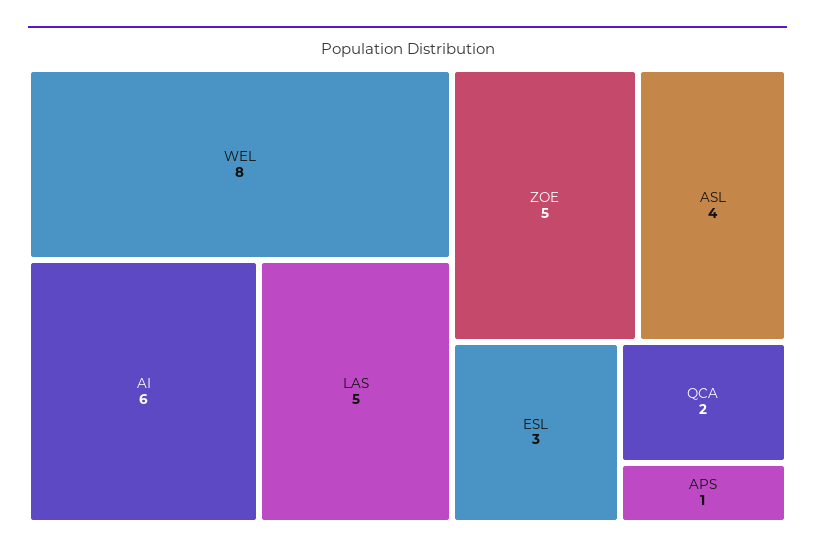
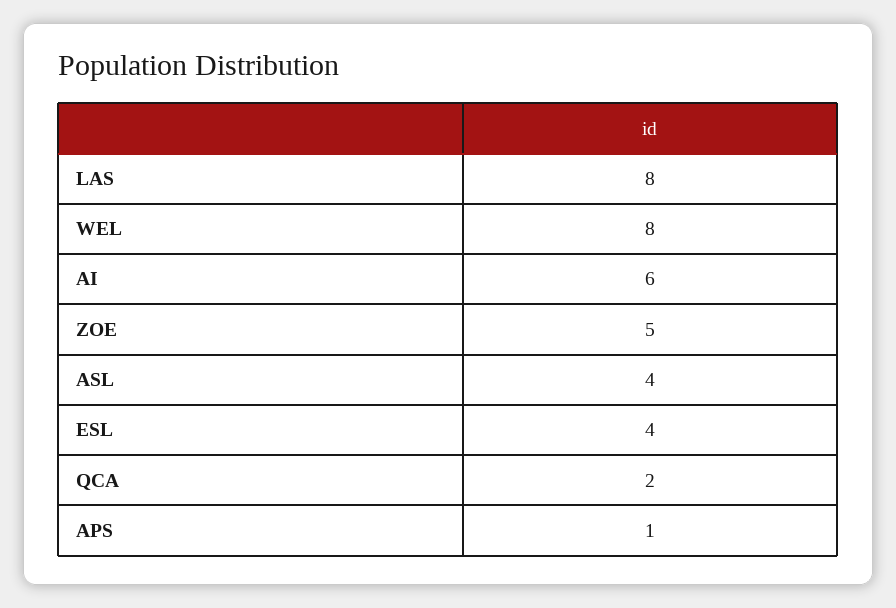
LAS: 5 -> 8
ESL: 3 -> 4

